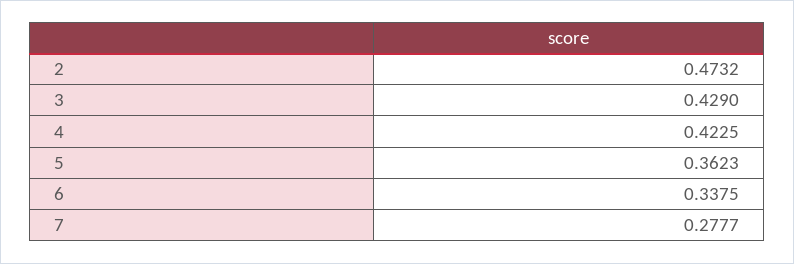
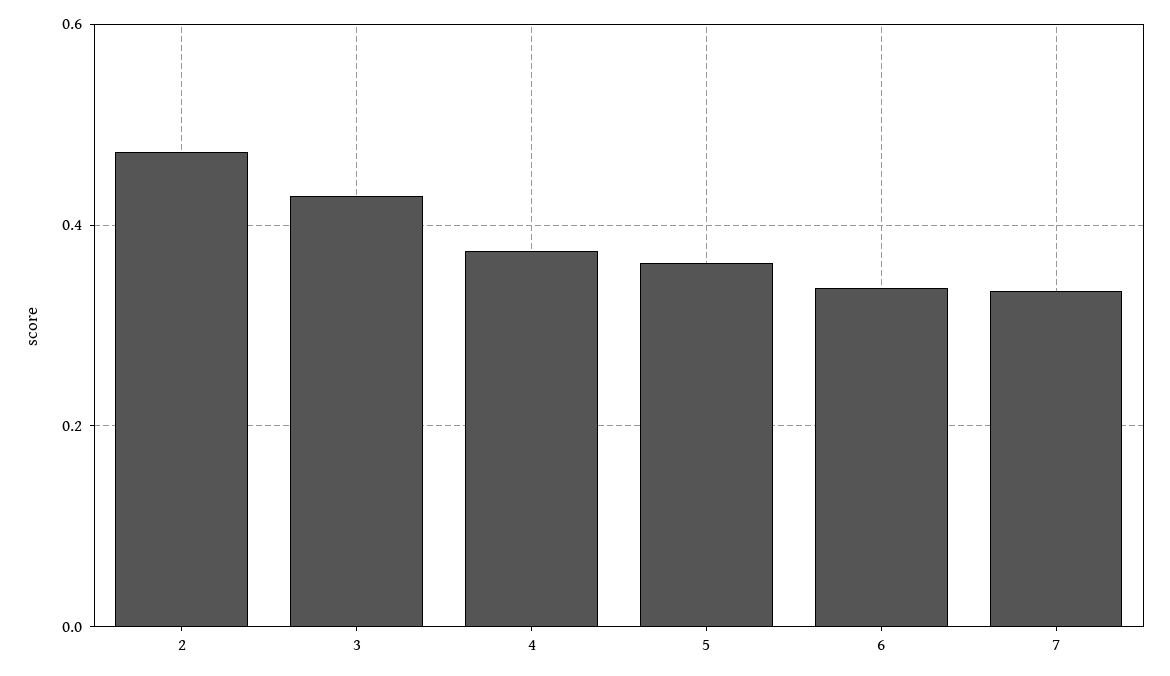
4: 0.4225 -> 0.38
7: 0.2777 -> 0.34

